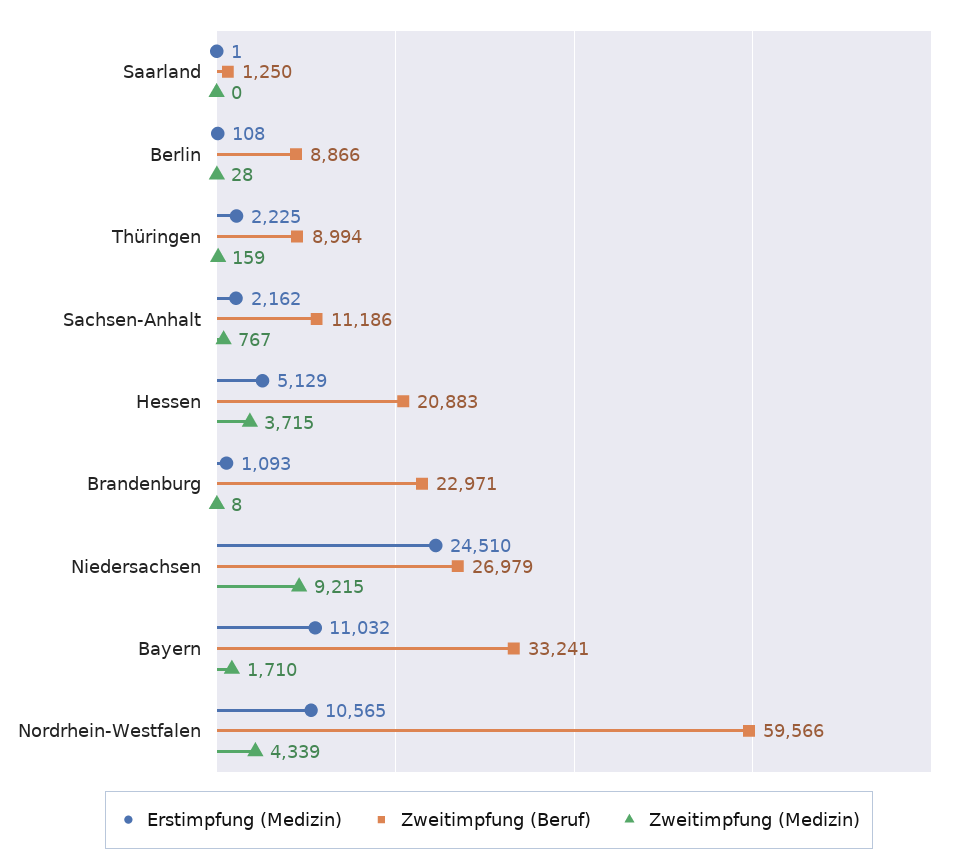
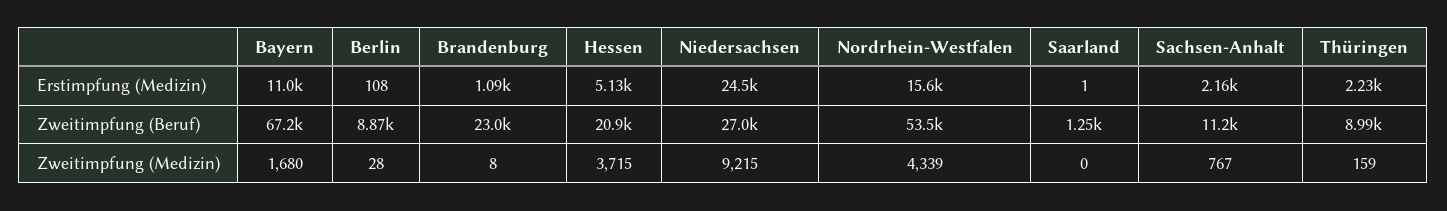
Zweitimpfung (Beruf), Bayern: 33241 -> 67200
Zweitimpfung (Medizin), Bayern: 1710 -> 1680
Erstimpfung (Medizin), Nordrhein-Westfalen: 10565 -> 15600
Zweitimpfung (Beruf), Nordrhein-Westfalen: 59566 -> 53500

